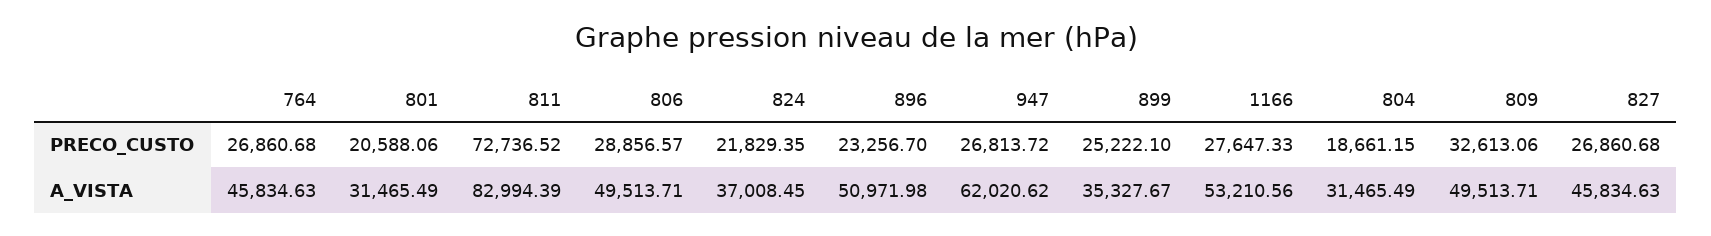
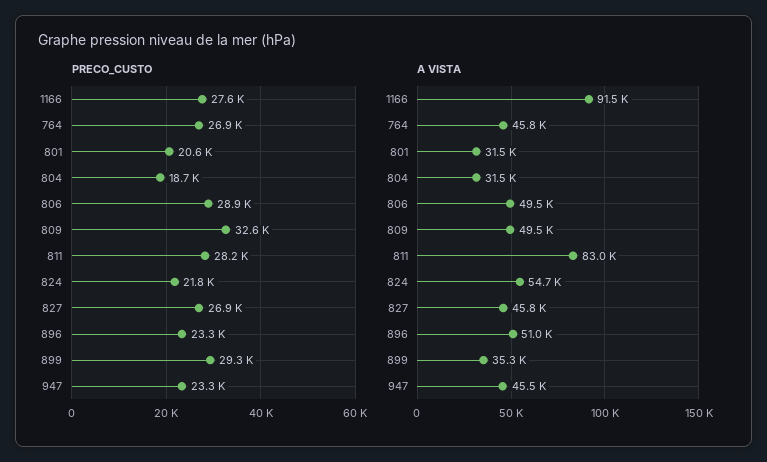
PRECO_CUSTO, 811: 72736.52 -> 28200
PRECO_CUSTO, 947: 26813.72 -> 23300
PRECO_CUSTO, 899: 25222.1 -> 29300
A_VISTA, 824: 37008.45 -> 54700
A_VISTA, 947: 62020.62 -> 45500
A_VISTA, 1166: 53210.56 -> 91500

